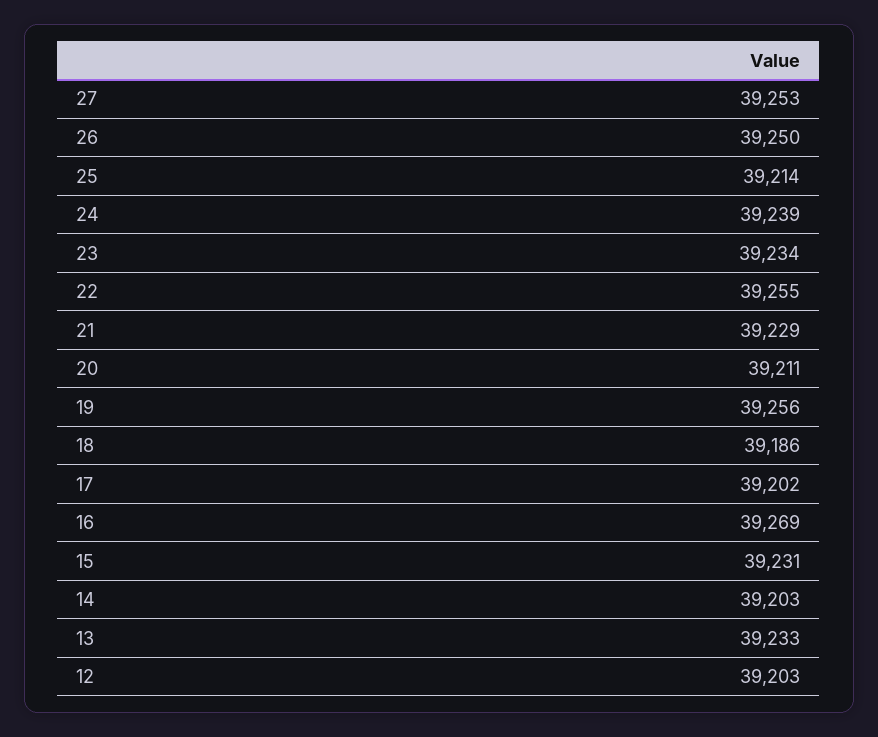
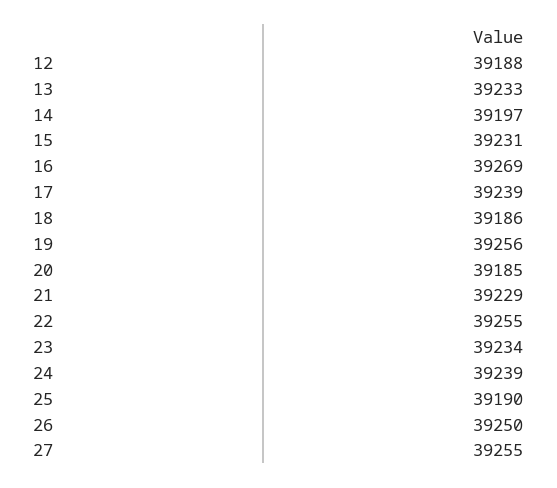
27: 39253 -> 39255
25: 39214 -> 39190
20: 39211 -> 39185
17: 39202 -> 39239
14: 39203 -> 39197
12: 39203 -> 39188

